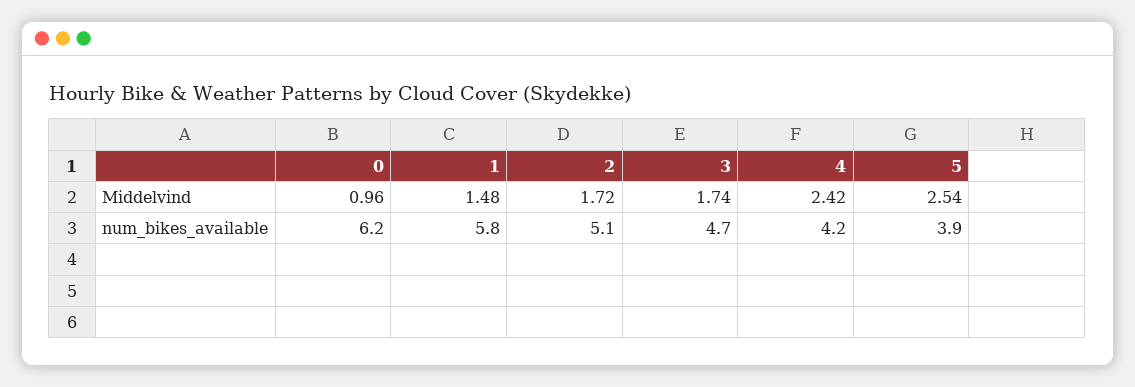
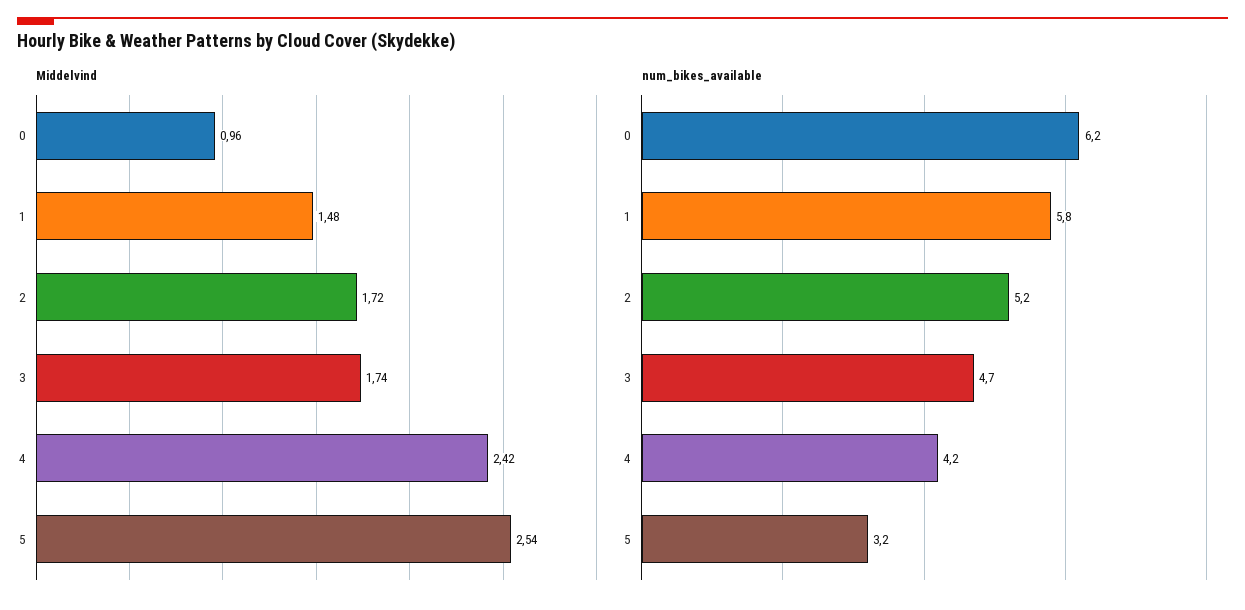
num_bikes_available, 2: 5.1 -> 5.2
num_bikes_available, 5: 3.9 -> 3.2

